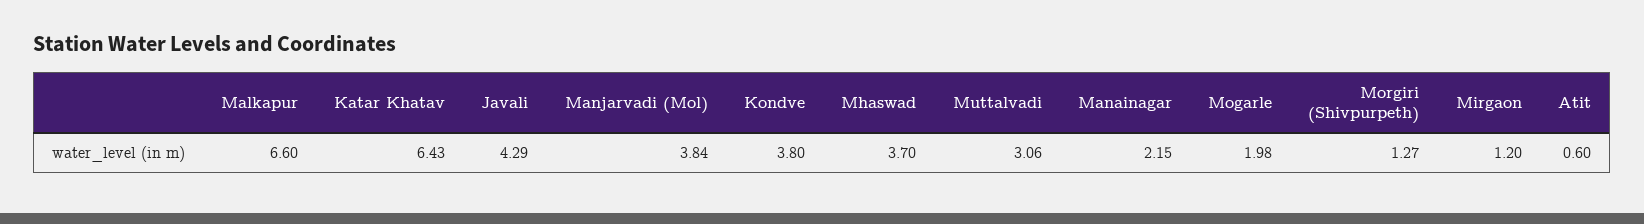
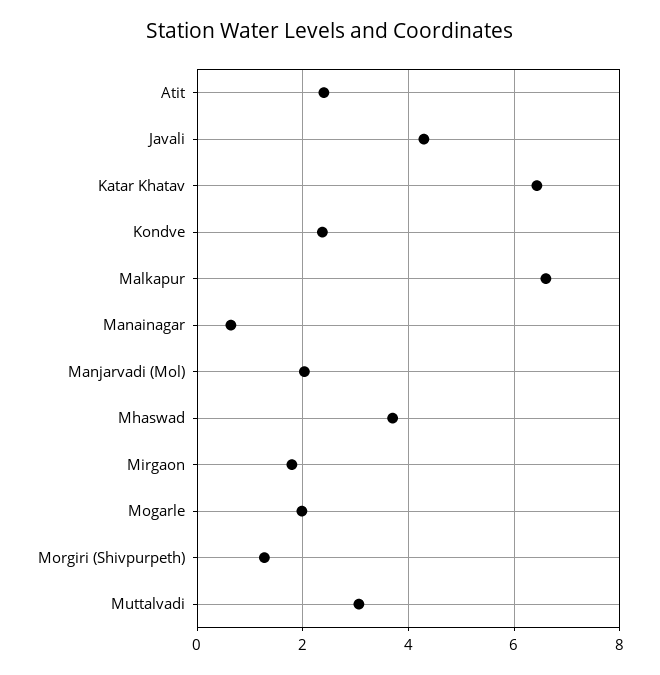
Manjarvadi (Mol): 3.84 -> 2
Kondve: 3.8 -> 2.4
Manainagar: 2.15 -> 0.6
Mirgaon: 1.2 -> 1.8
Atit: 0.6 -> 2.4

